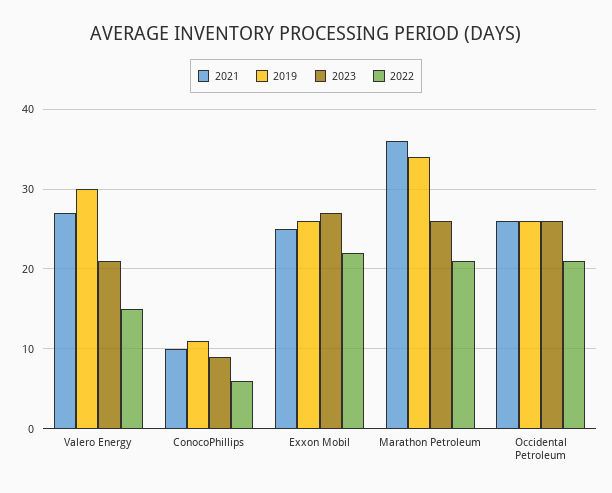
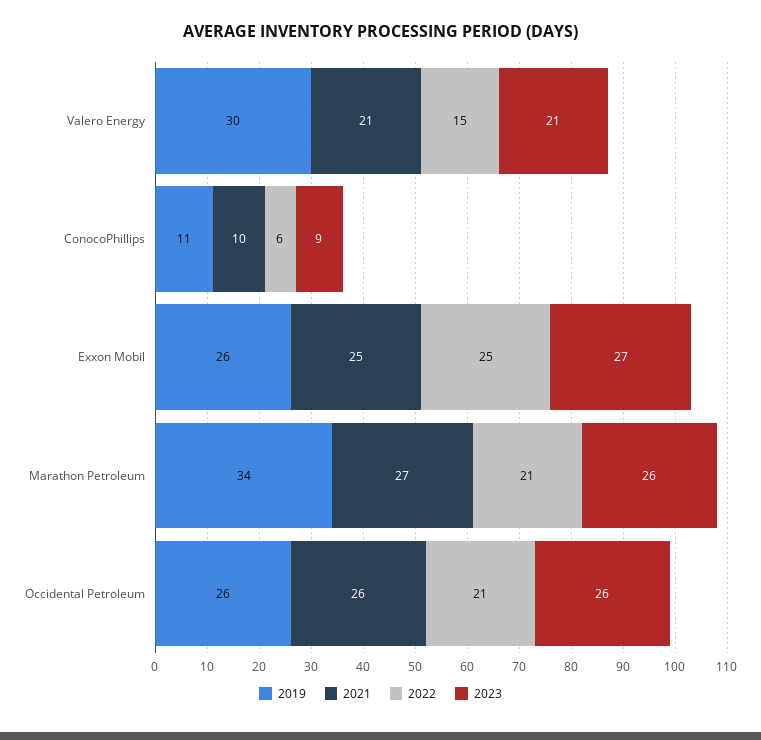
2021, Valero Energy: 27 -> 21
2022, Exxon Mobil: 22 -> 25
2021, Marathon Petroleum: 36 -> 27

